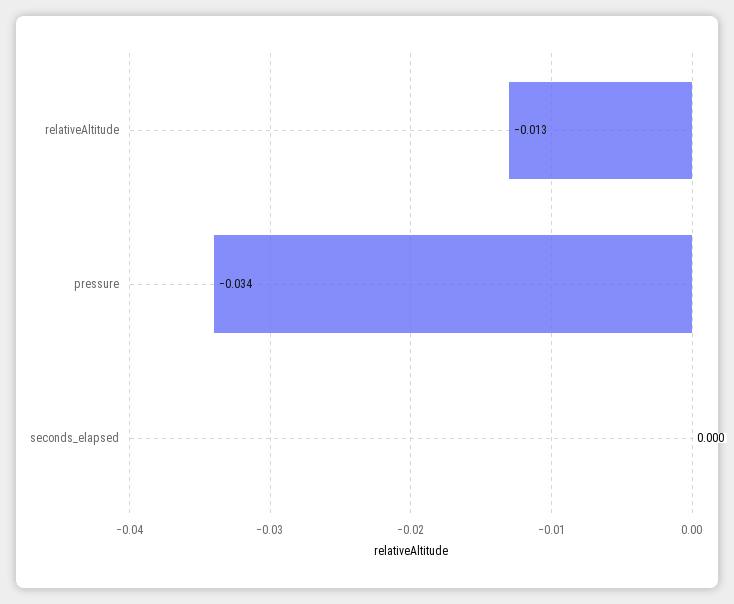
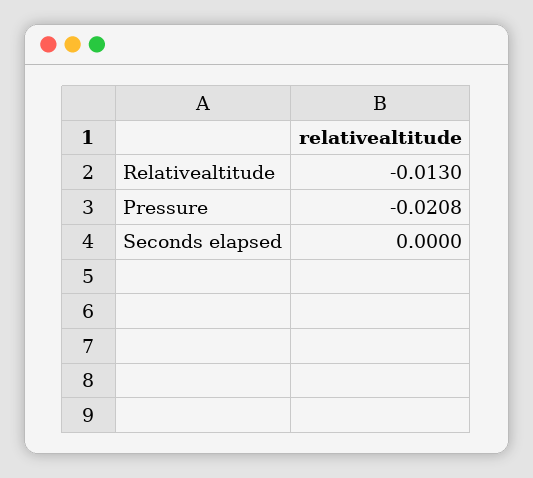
pressure: -0.034 -> -0.0208

